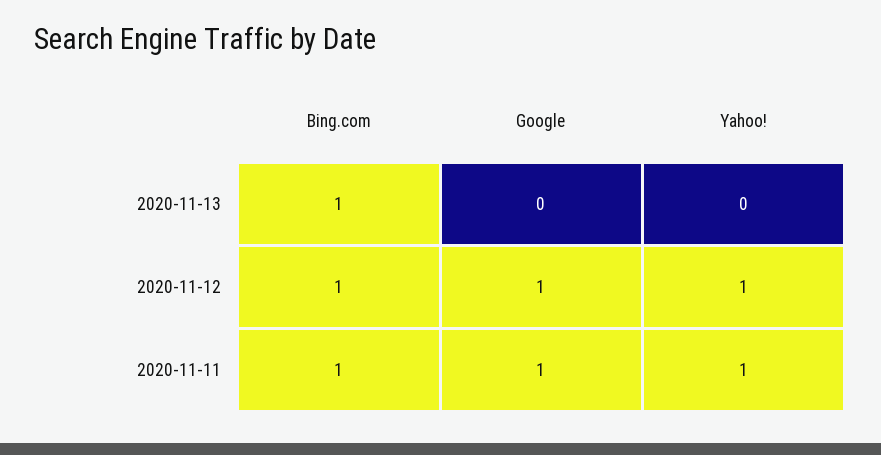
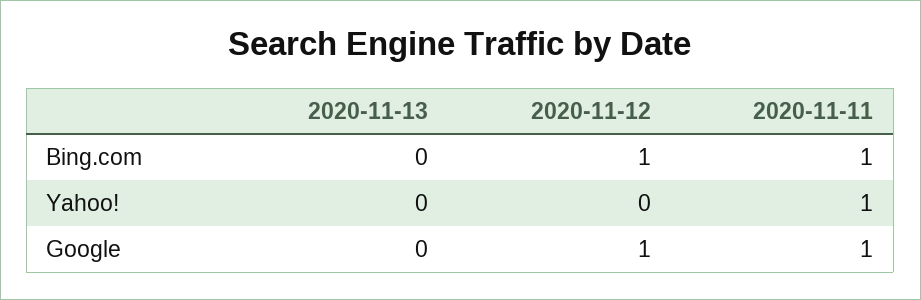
Bing.com, 2020-11-13: 1 -> 0
Yahoo!, 2020-11-12: 1 -> 0

